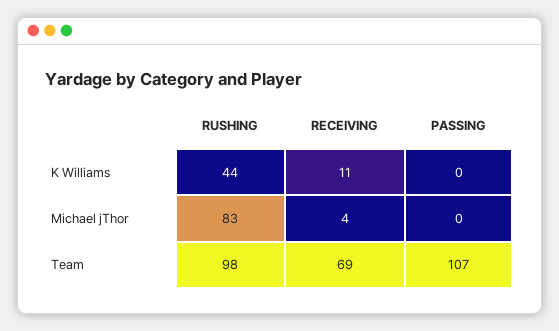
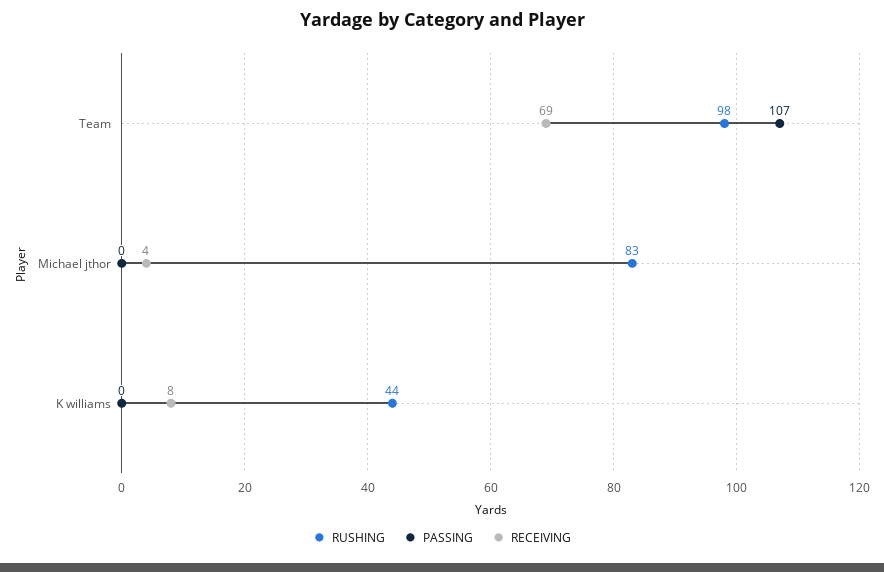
RECEIVING, K Williams: 11 -> 8

